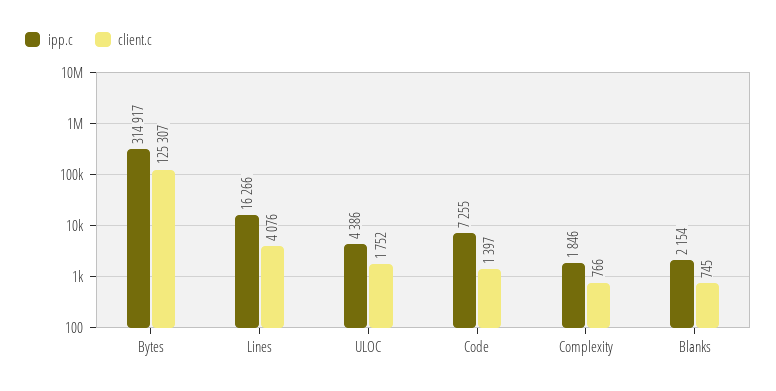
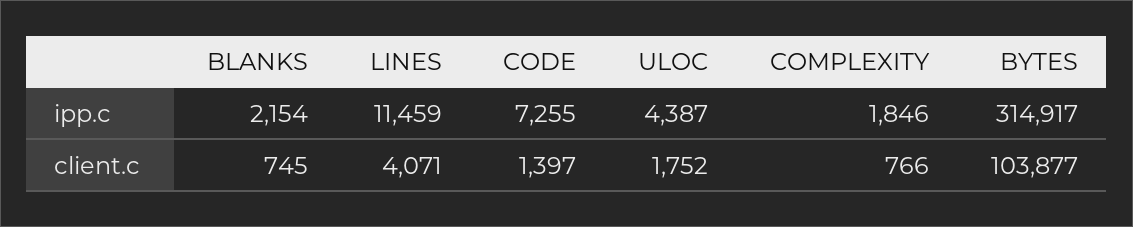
client.c, Bytes: 125307 -> 103877
ipp.c, Lines: 16266 -> 11459
client.c, Lines: 4076 -> 4071
ipp.c, ULOC: 4386 -> 4387

